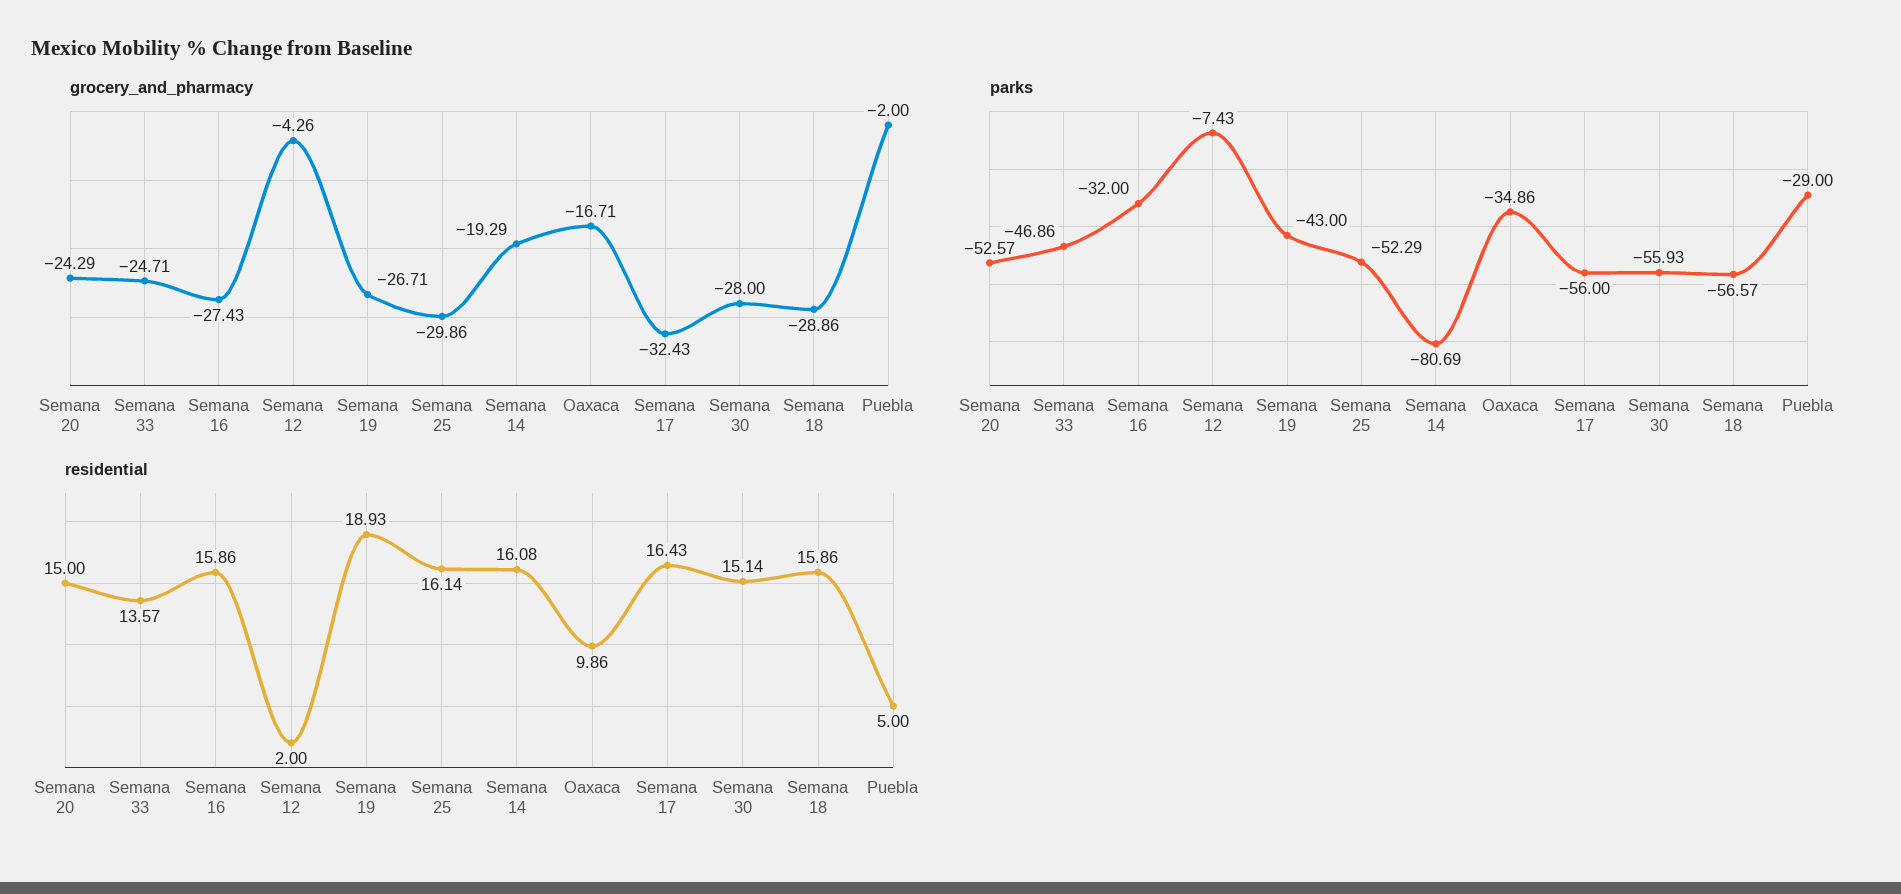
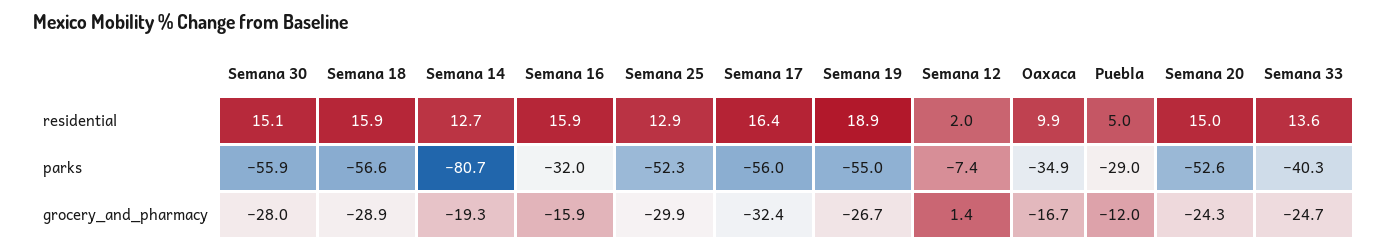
grocery_and_pharmacy, Semana 16: -27.43 -> -15.9
grocery_and_pharmacy, Semana 12: -4.26 -> 1.4
grocery_and_pharmacy, Puebla: -2 -> -12
parks, Semana 33: -46.86 -> -40.3
parks, Semana 19: -43 -> -55
residential, Semana 25: 16.14 -> 12.9
residential, Semana 14: 16.08 -> 12.7

